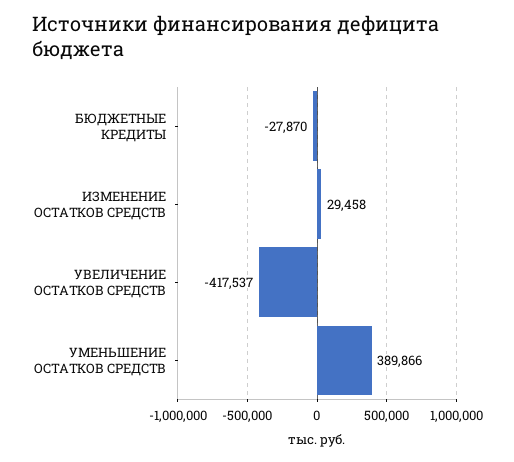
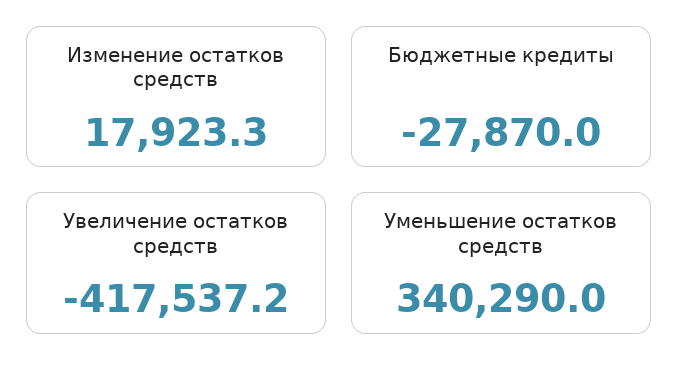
ИЗМЕНЕНИЕ ОСТАТКОВ СРЕДСТВ: 29458 -> 17923.3
УМЕНЬШЕНИЕ ОСТАТКОВ СРЕДСТВ: 389866 -> 340290

